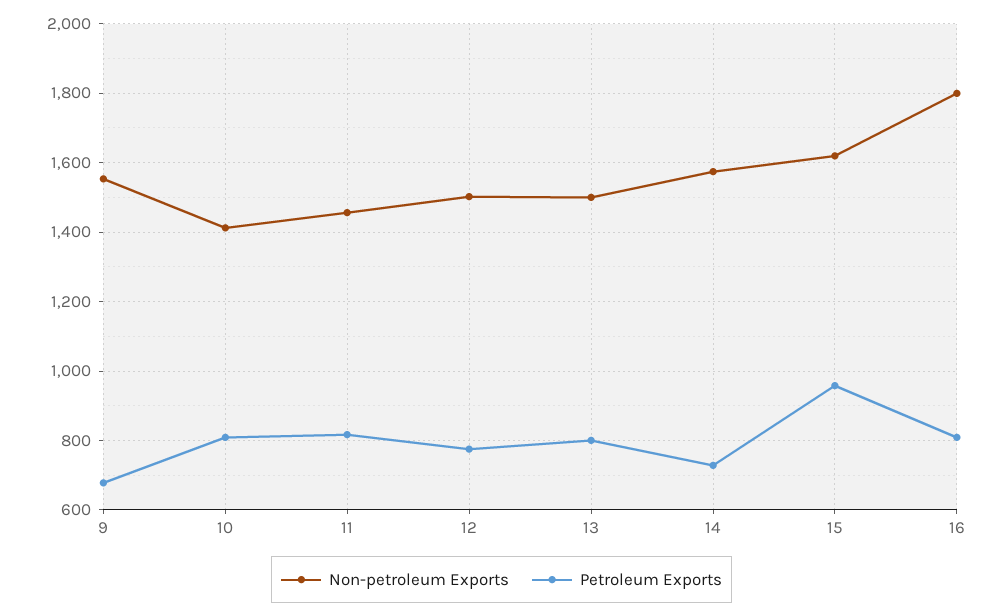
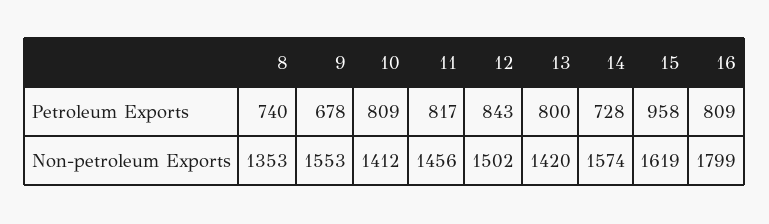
Petroleum Exports, 12: 780 -> 843
Non-petroleum Exports, 13: 1500 -> 1420
Petroleum Exports, 8: none -> 740
Non-petroleum Exports, 8: none -> 1353

